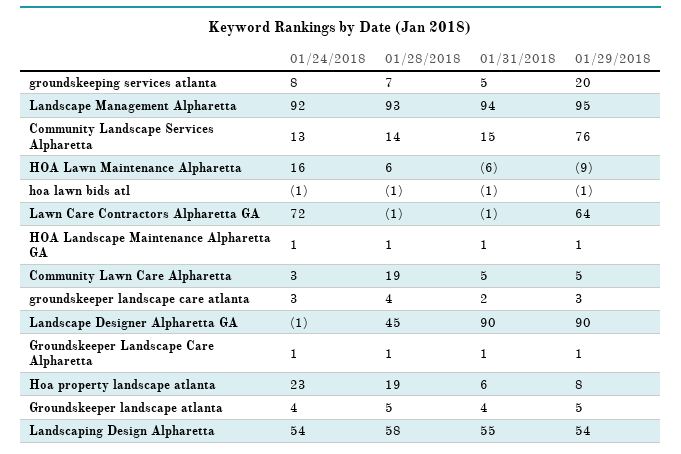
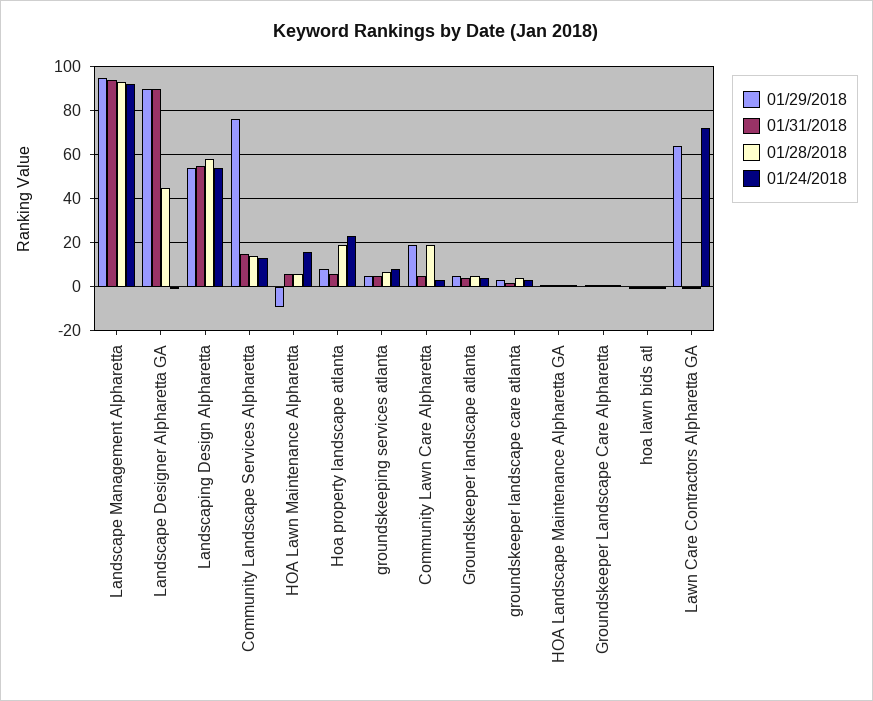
01/29/2018, groundskeeping services atlanta: 20 -> 5
01/31/2018, HOA Lawn Maintenance Alpharetta: -6 -> 5
01/29/2018, Community Lawn Care Alpharetta: 5 -> 20

